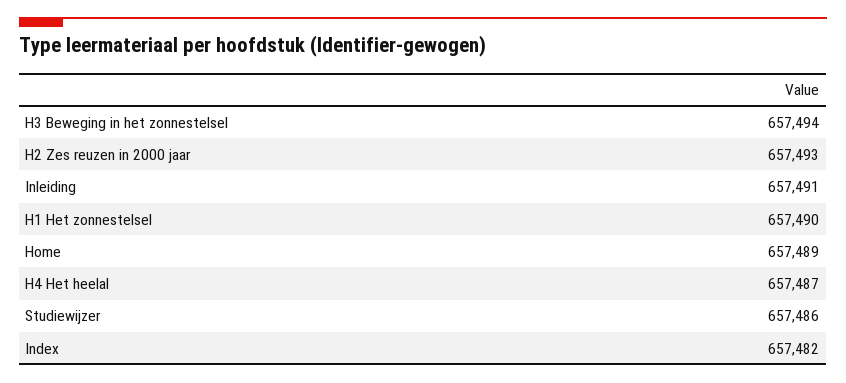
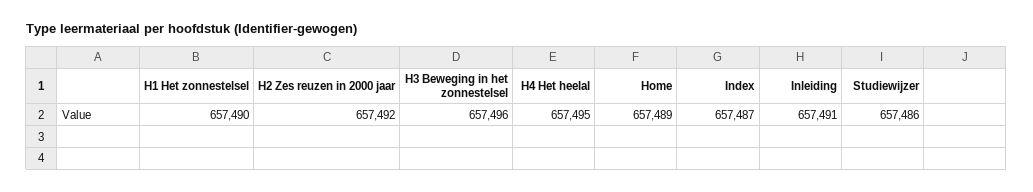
H3 Beweging in het zonnestelsel: 657494 -> 657496
H2 Zes reuzen in 2000 jaar: 657493 -> 657492
H4 Het heelal: 657487 -> 657495
Index: 657482 -> 657487

